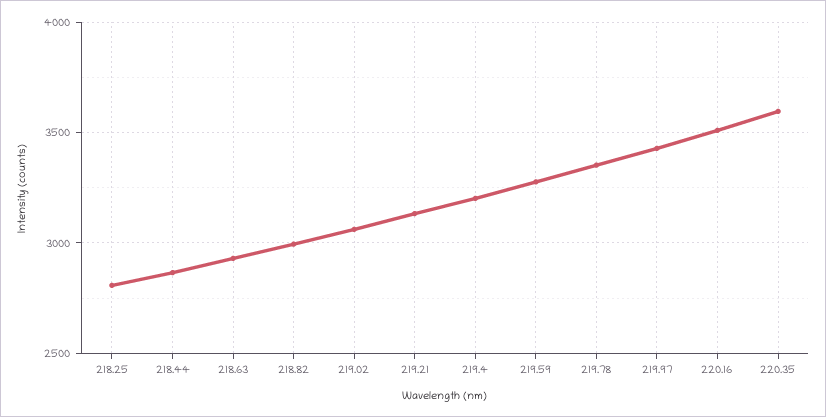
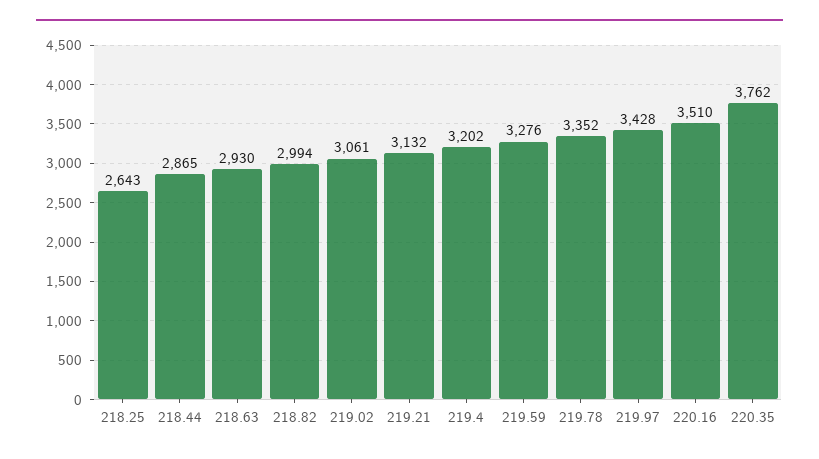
218.25: 2800 -> 2643
220.35: 3600 -> 3762

